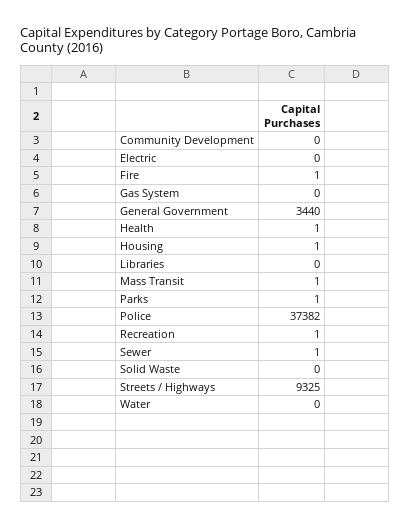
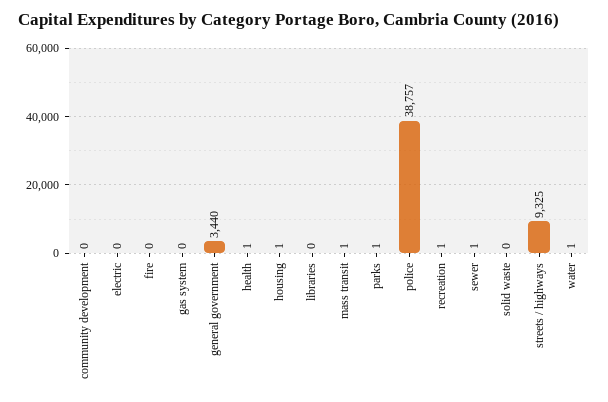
Fire: 1 -> 0
Police: 37382 -> 38757
Water: 0 -> 1

